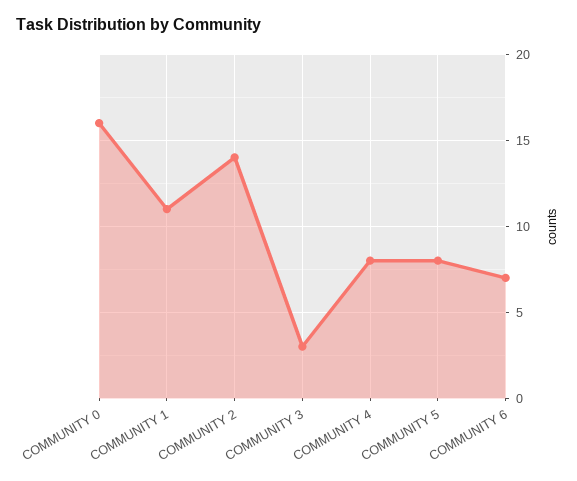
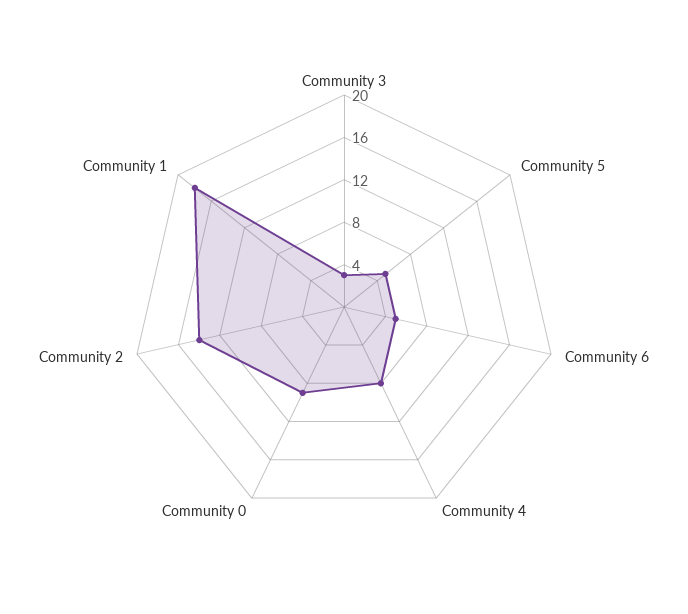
COMMUNITY 0: 16 -> 9
COMMUNITY 1: 11 -> 18
COMMUNITY 5: 8 -> 5
COMMUNITY 6: 7 -> 5

